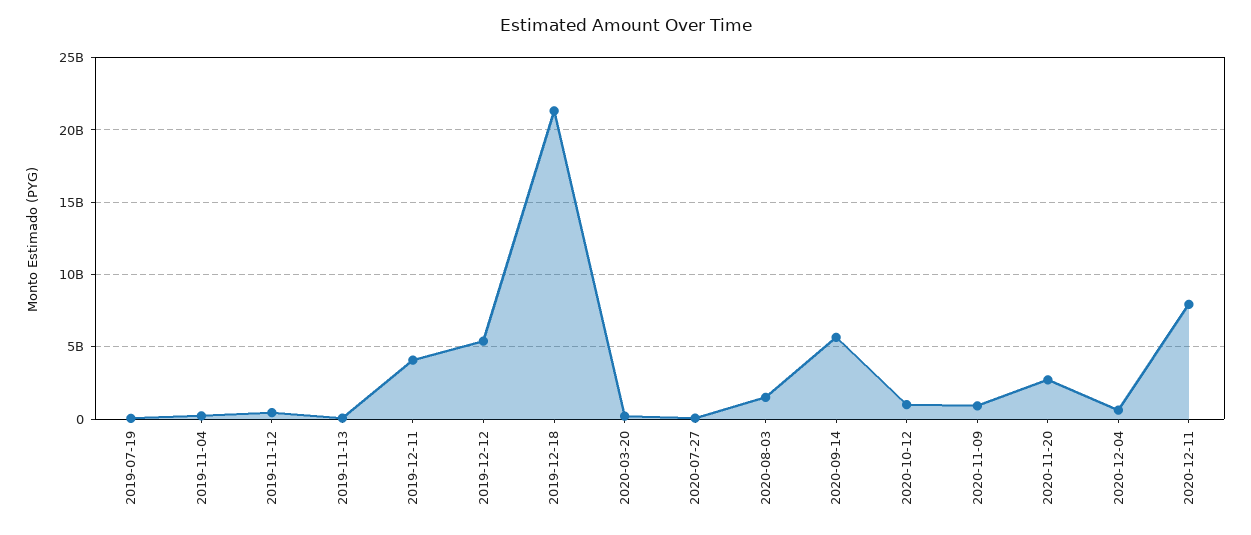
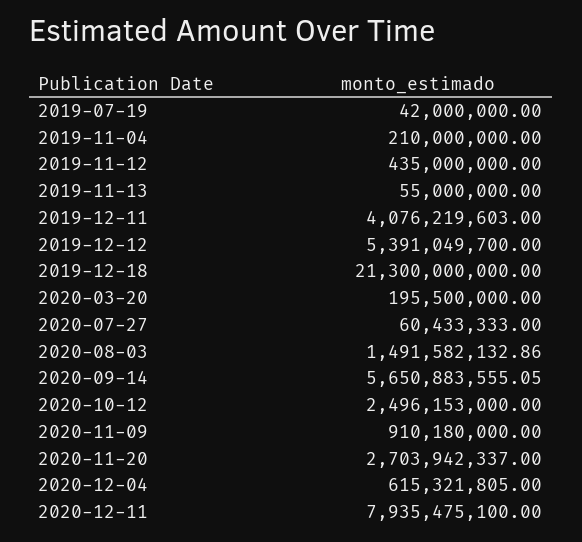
2020-10-12: 1000000000 -> 2496153000

